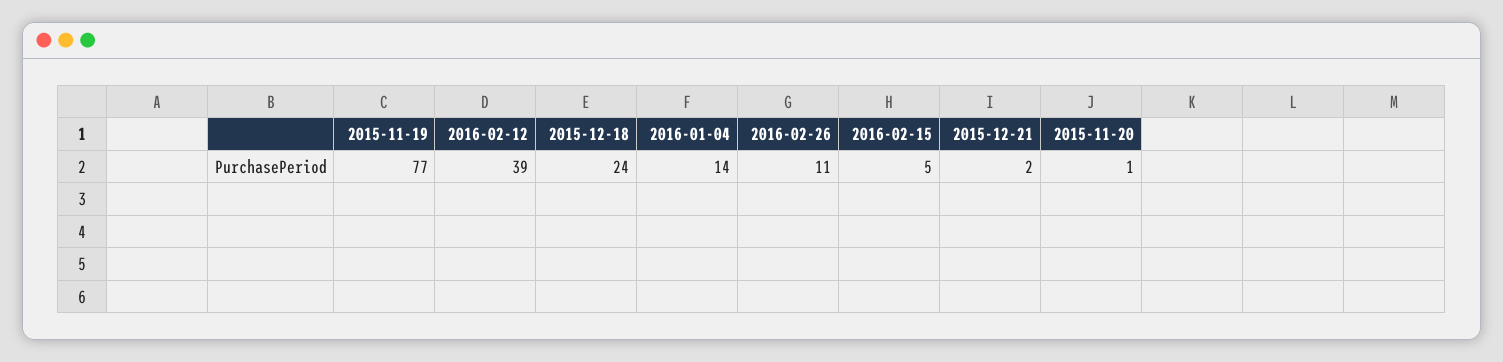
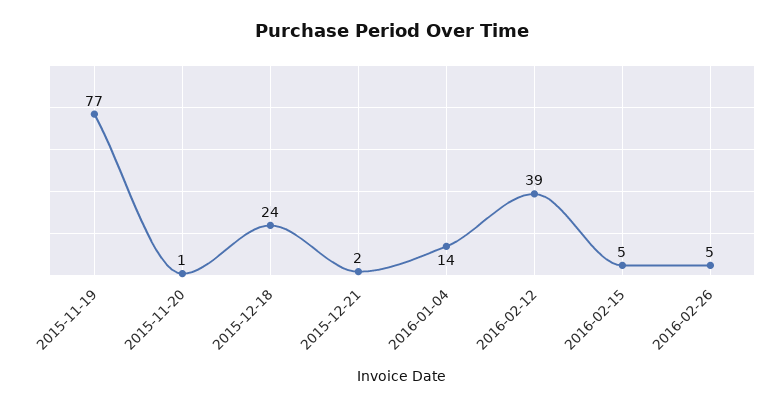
2016-02-26: 11 -> 5

